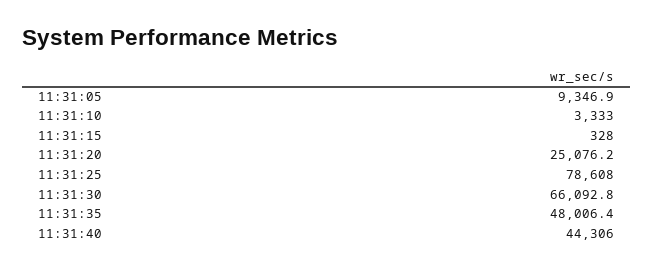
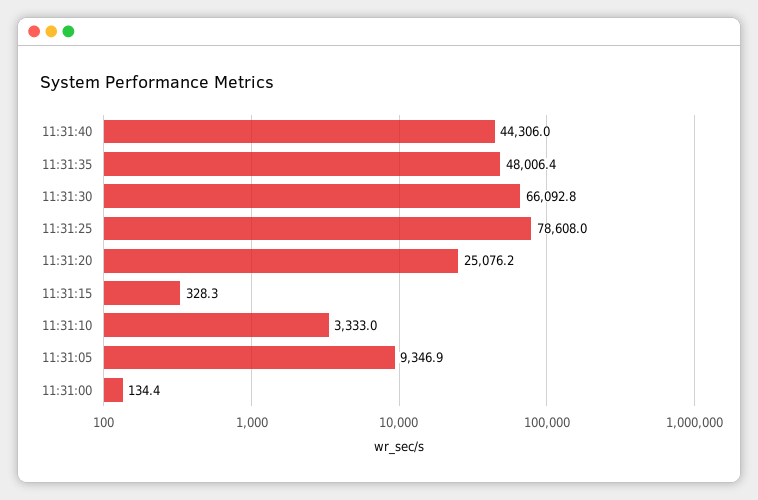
11:31:15: 328 -> 328.3
11:31:00: none -> 134.4

